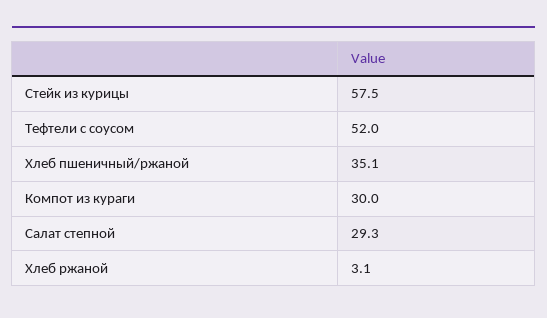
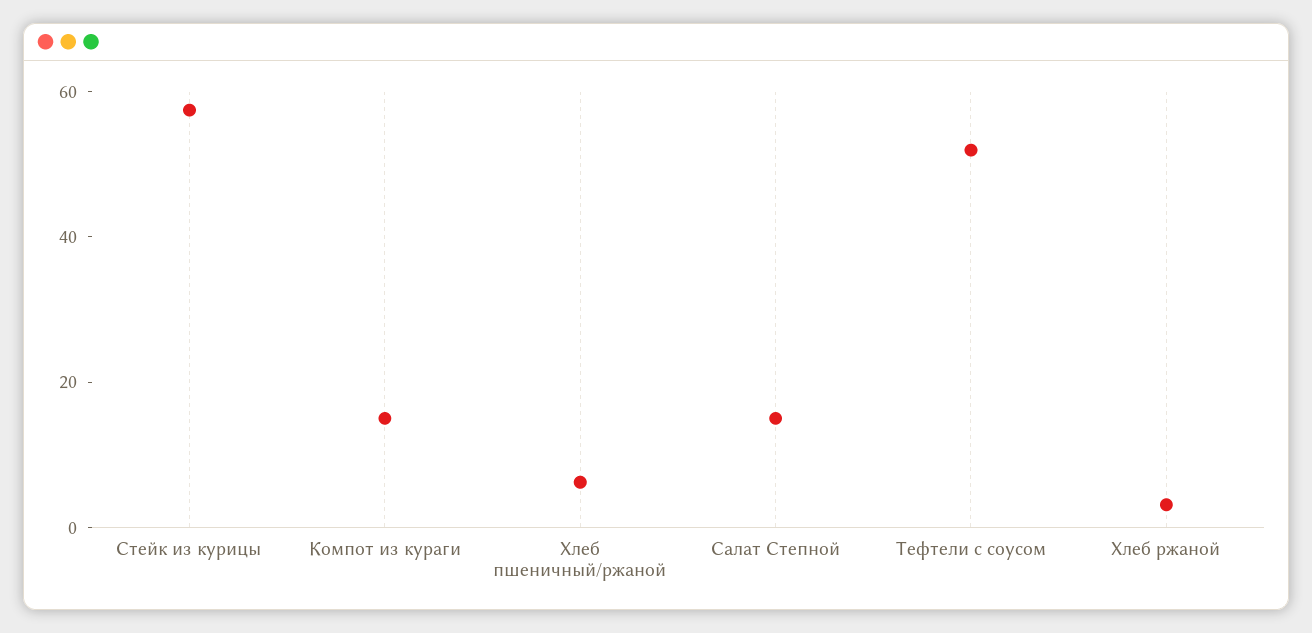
Хлеб пшеничный/ржаной: 35.1 -> 5
Компот из кураги: 30 -> 15
Салат степной: 29.3 -> 15

